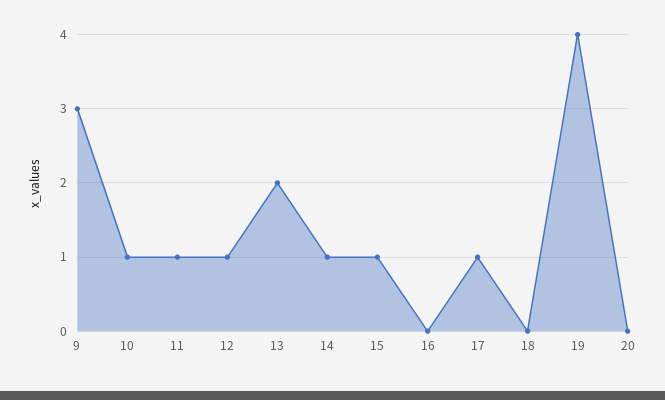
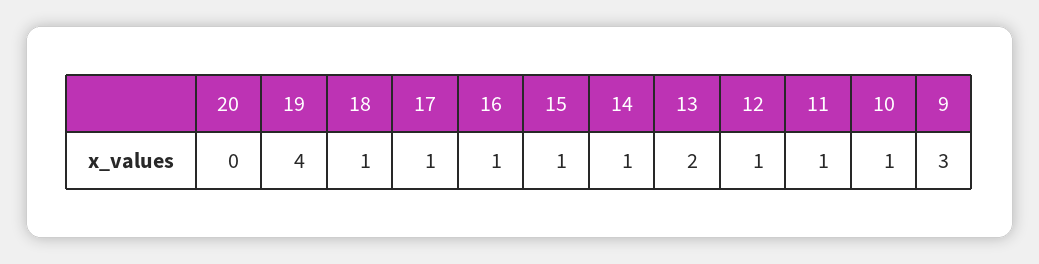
16: 0 -> 1
18: 0 -> 1

